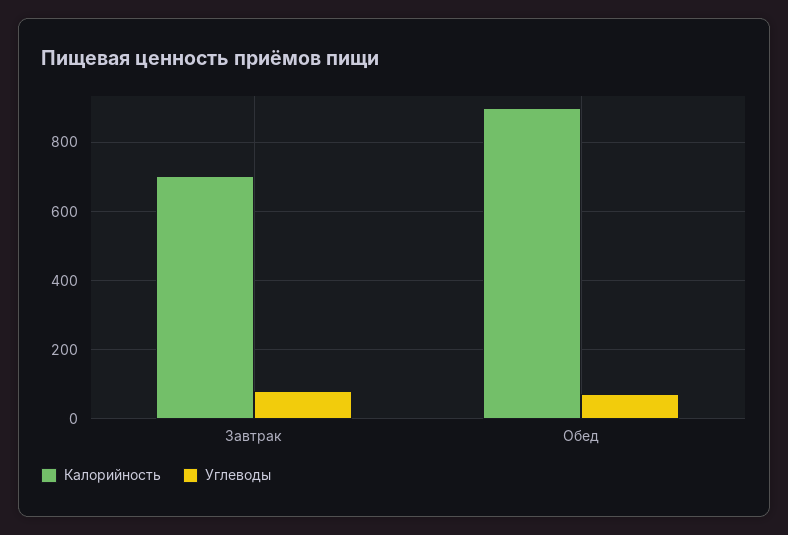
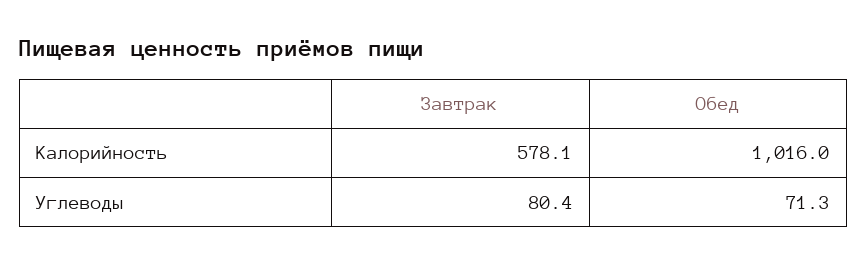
Калорийность, Завтрак: 700 -> 578.1
Калорийность, Обед: 900 -> 1016

